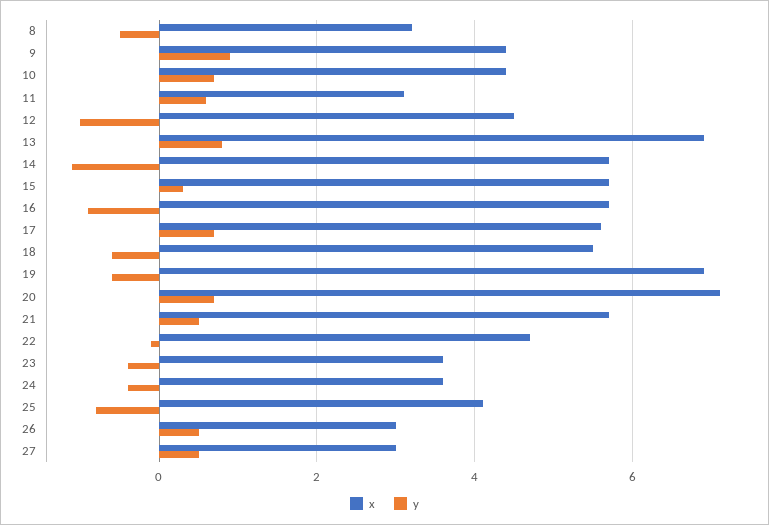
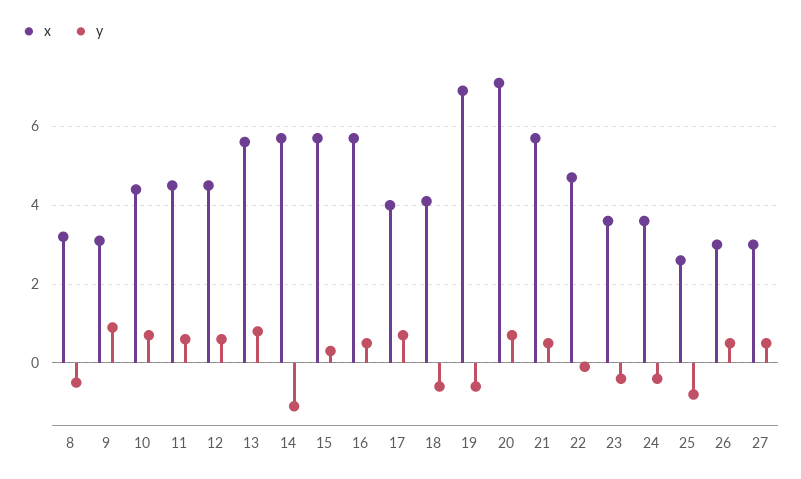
x, 9: 4.5 -> 3
x, 11: 3 -> 4.5
y, 12: -1 -> 0.5
x, 13: 7 -> 5.5
y, 16: -1 -> 0.5
x, 17: 5.5 -> 4
x, 18: 5.5 -> 4
x, 25: 4 -> 2.5

